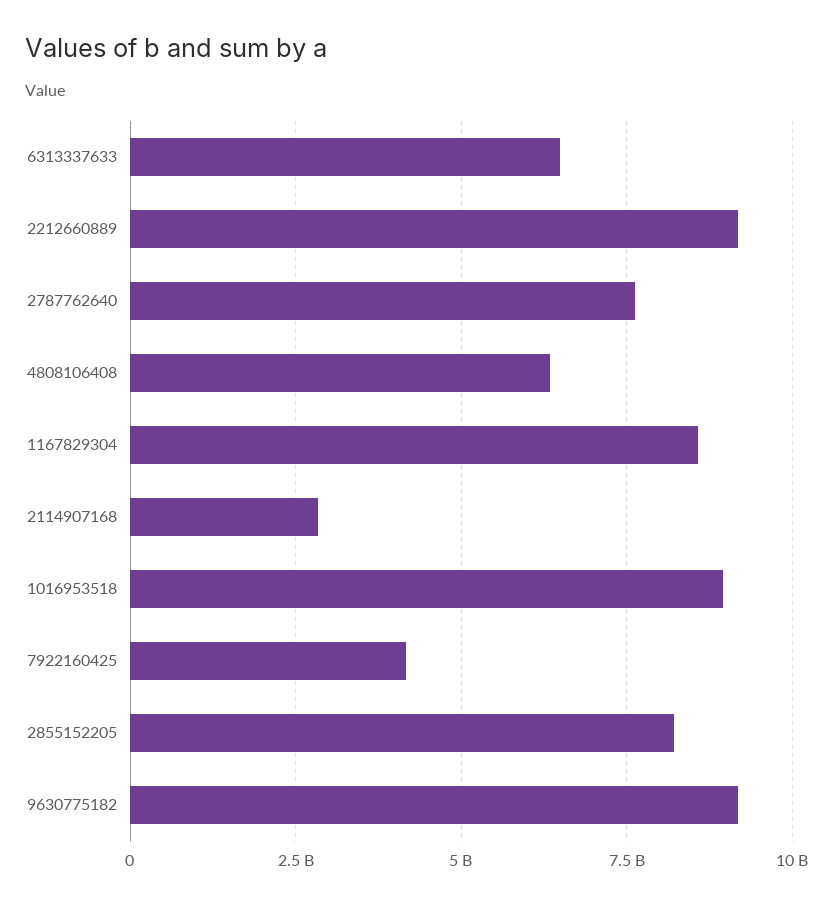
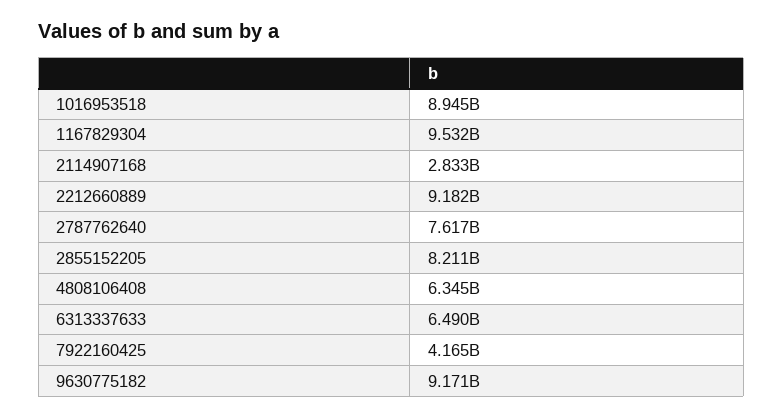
1167829304: 8500000000 -> 9532000000

